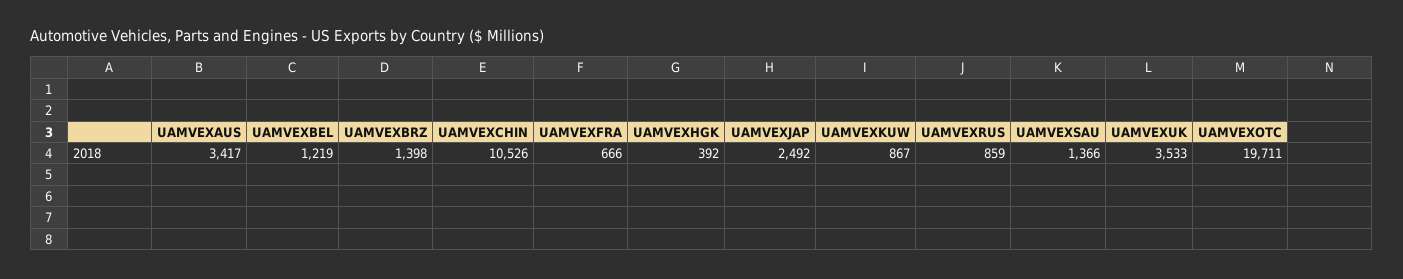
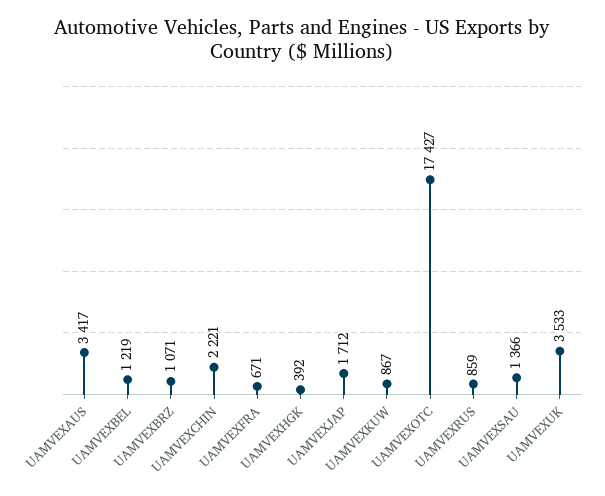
UAMVEXBRZ: 1398 -> 1071
UAMVEXCHIN: 10526 -> 2221
UAMVEXFRA: 666 -> 671
UAMVEXJAP: 2492 -> 1712
UAMVEXOTC: 19711 -> 17427

